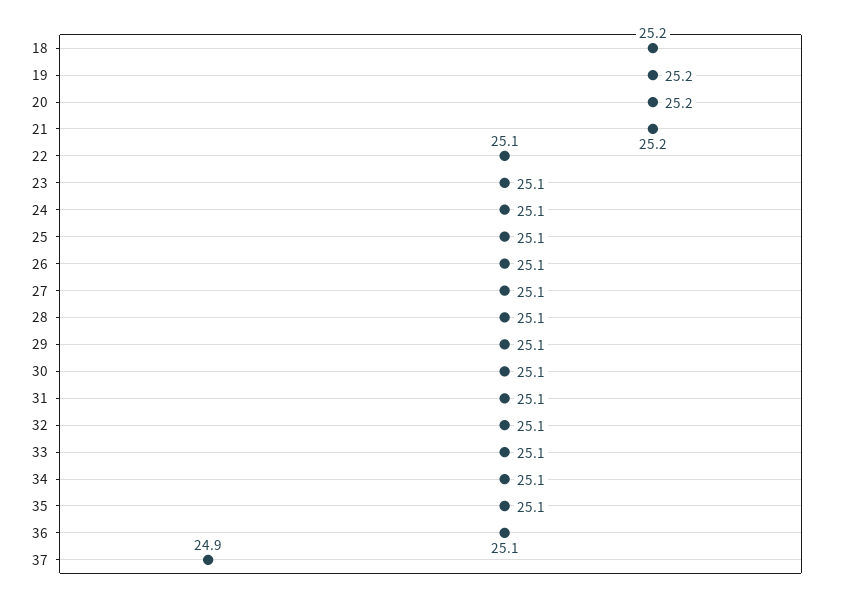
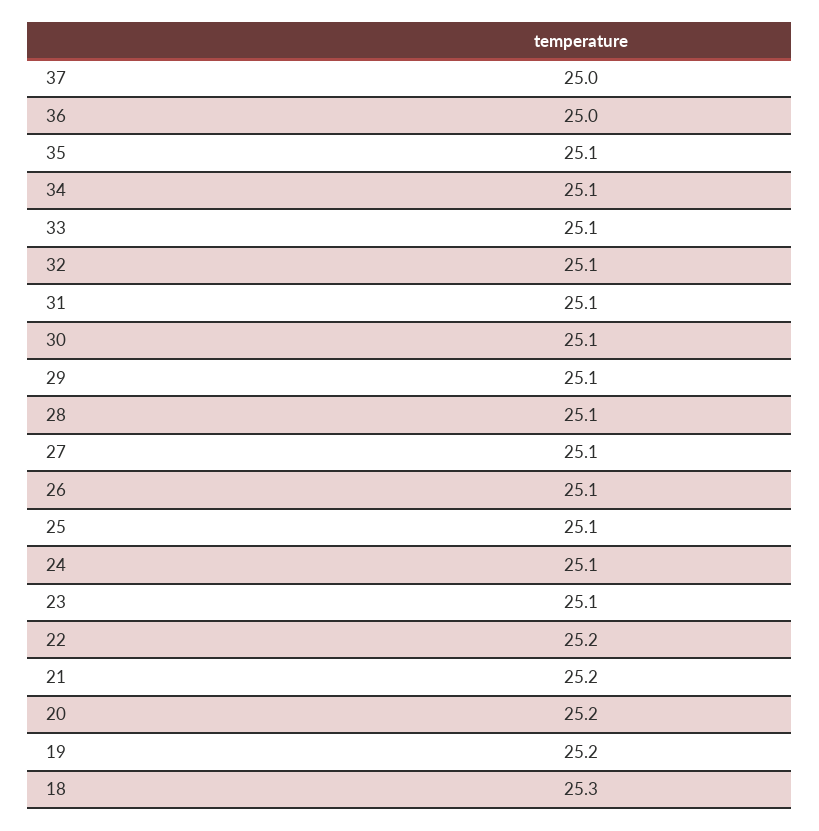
18: 25.2 -> 25.3
22: 25.1 -> 25.2
36: 25.1 -> 25
37: 24.9 -> 25

